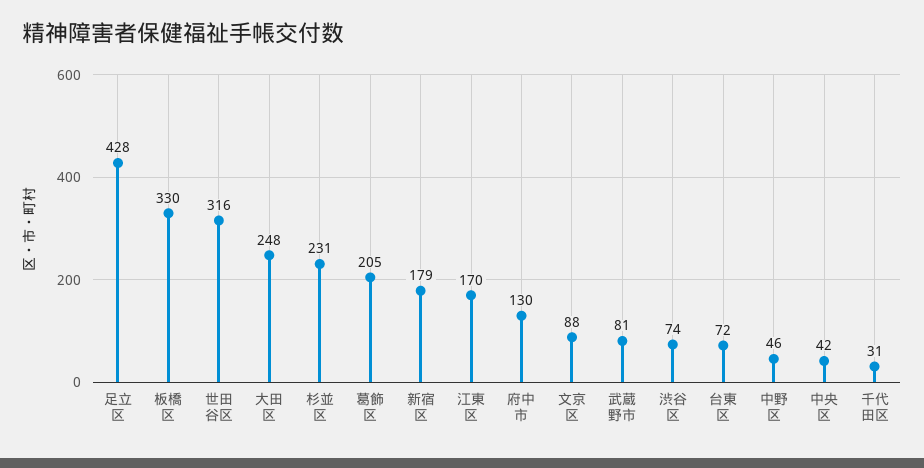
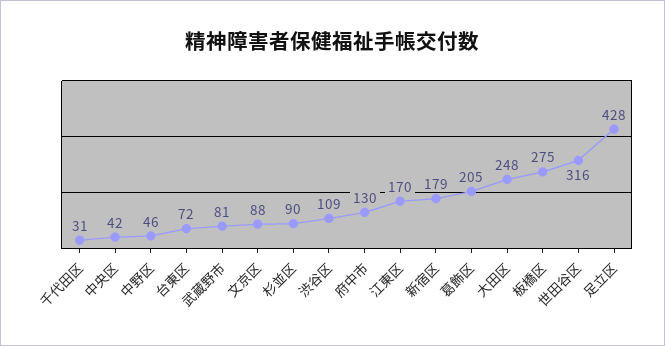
板橋区: 330 -> 275
杉並区: 231 -> 90
渋谷区: 74 -> 109

